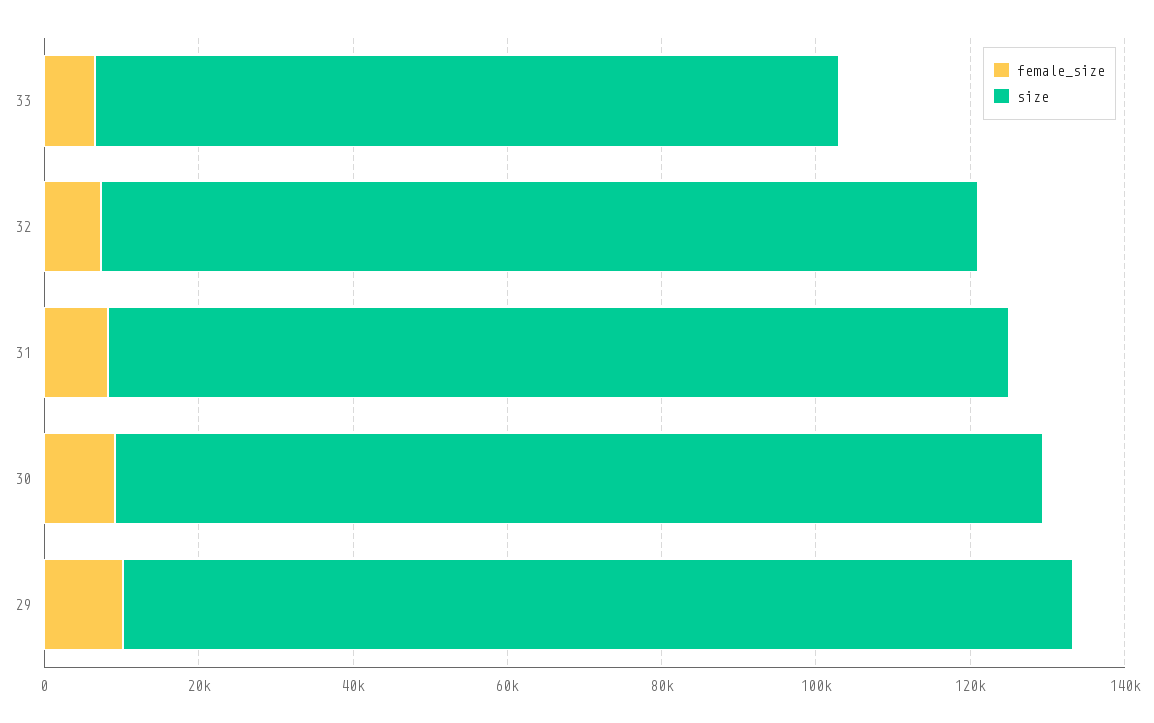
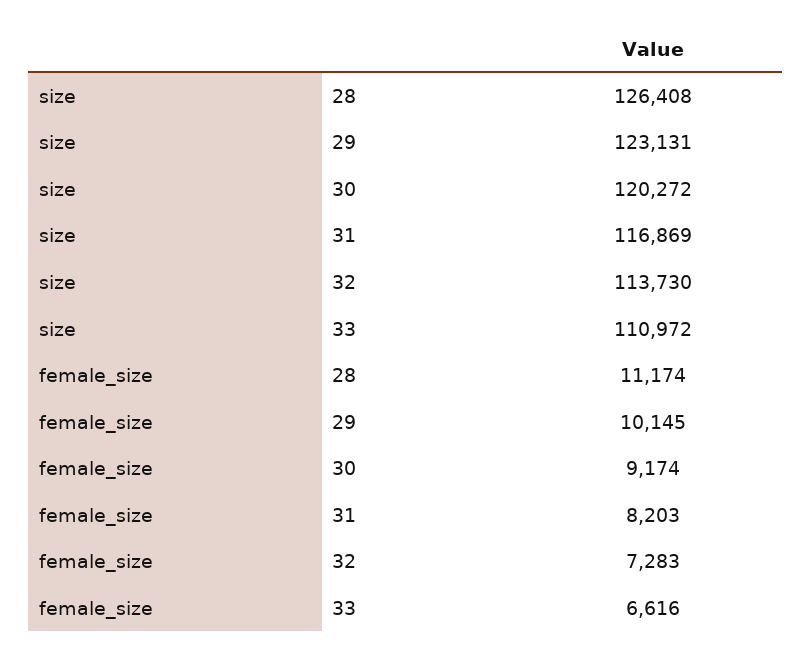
size, 33: 95000 -> 110972
size, 28: none -> 126408
female_size, 28: none -> 11174

